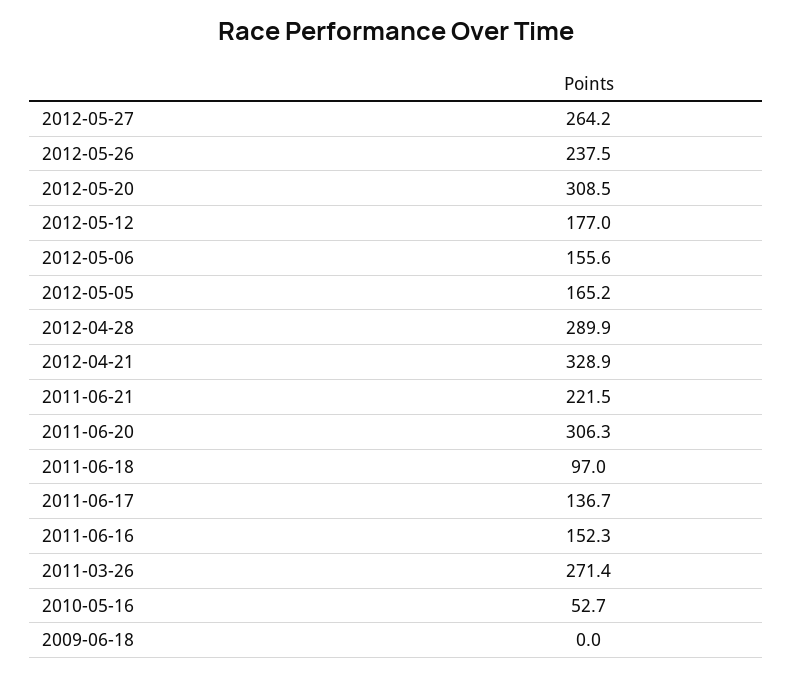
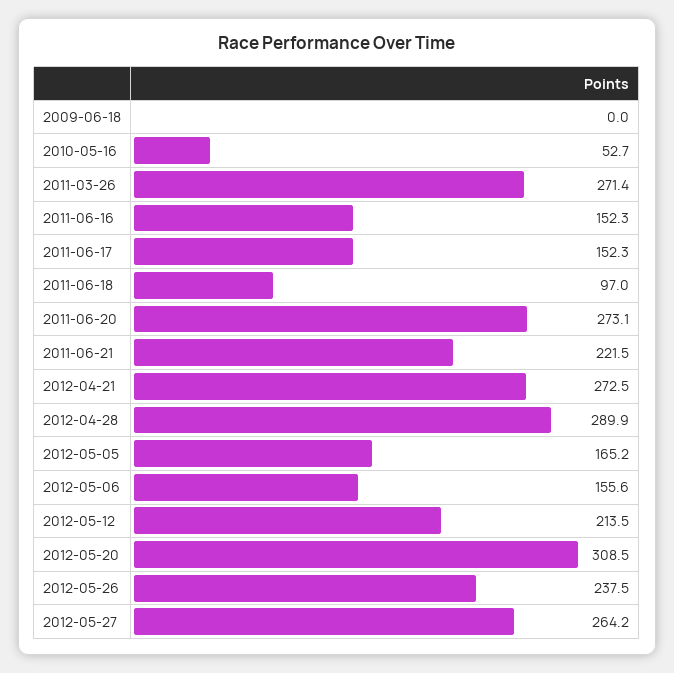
2012-05-12: 177 -> 213.5
2012-04-21: 328.9 -> 272.5
2011-06-20: 306.3 -> 273.1
2011-06-17: 136.7 -> 152.3

